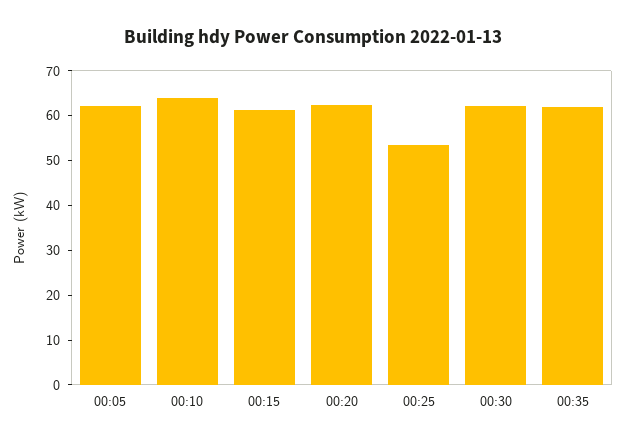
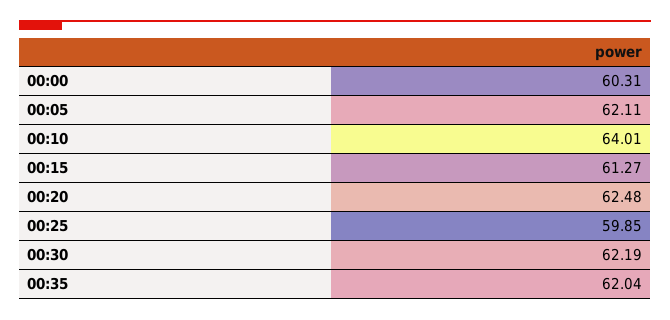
00:25: 54 -> 59.85
00:00: none -> 60.31

